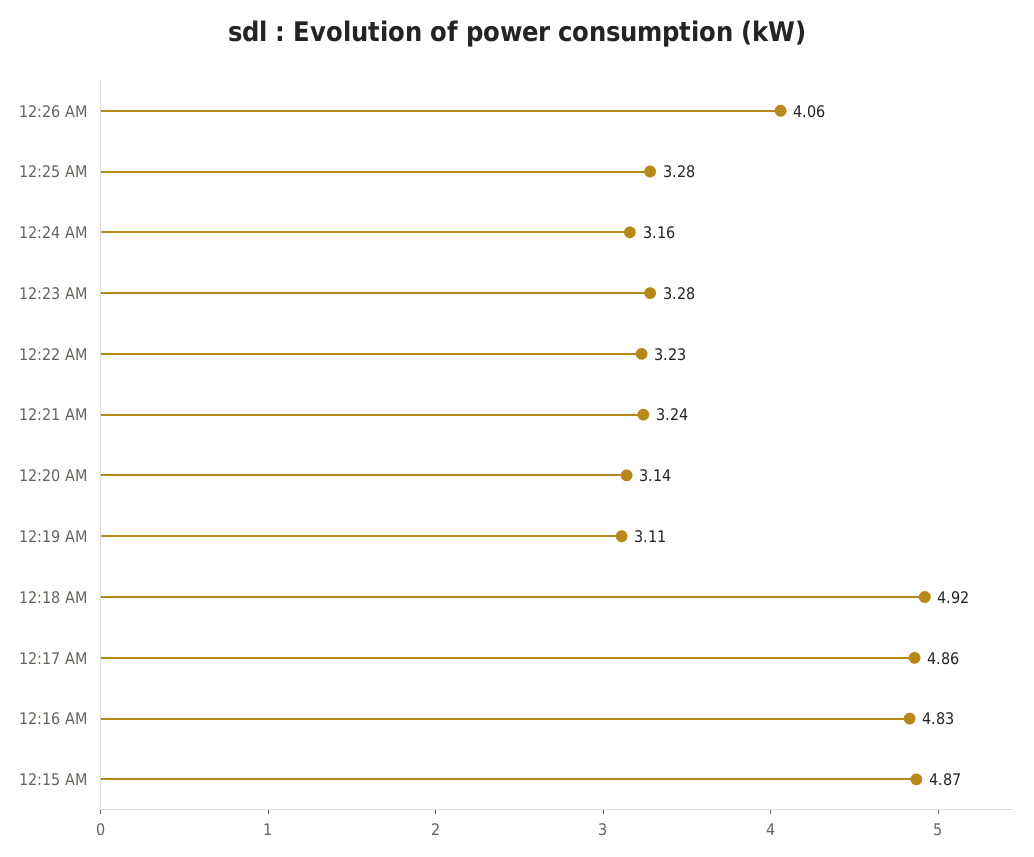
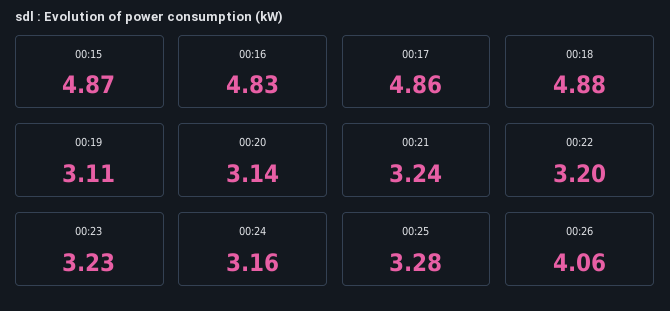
12:23 AM: 3.28 -> 3.23
12:22 AM: 3.23 -> 3.2
12:18 AM: 4.92 -> 4.88

